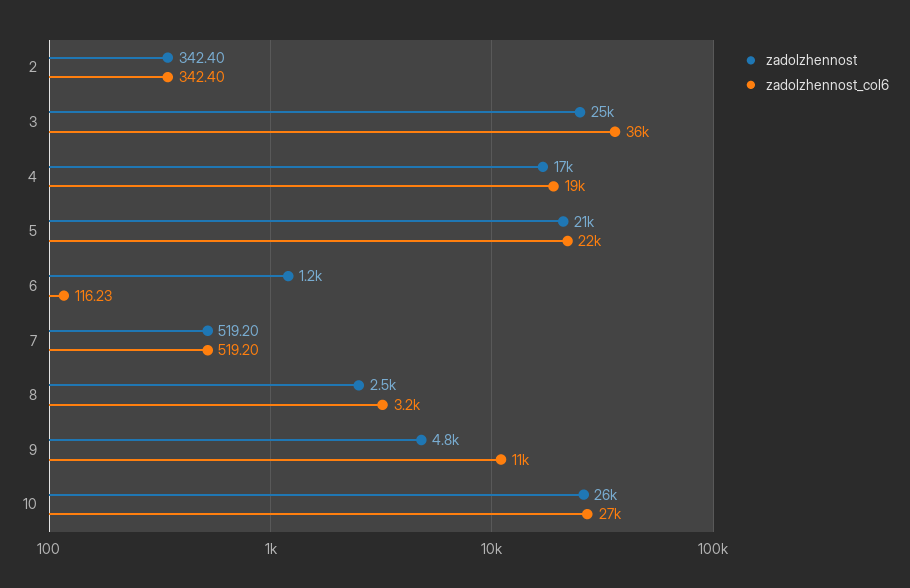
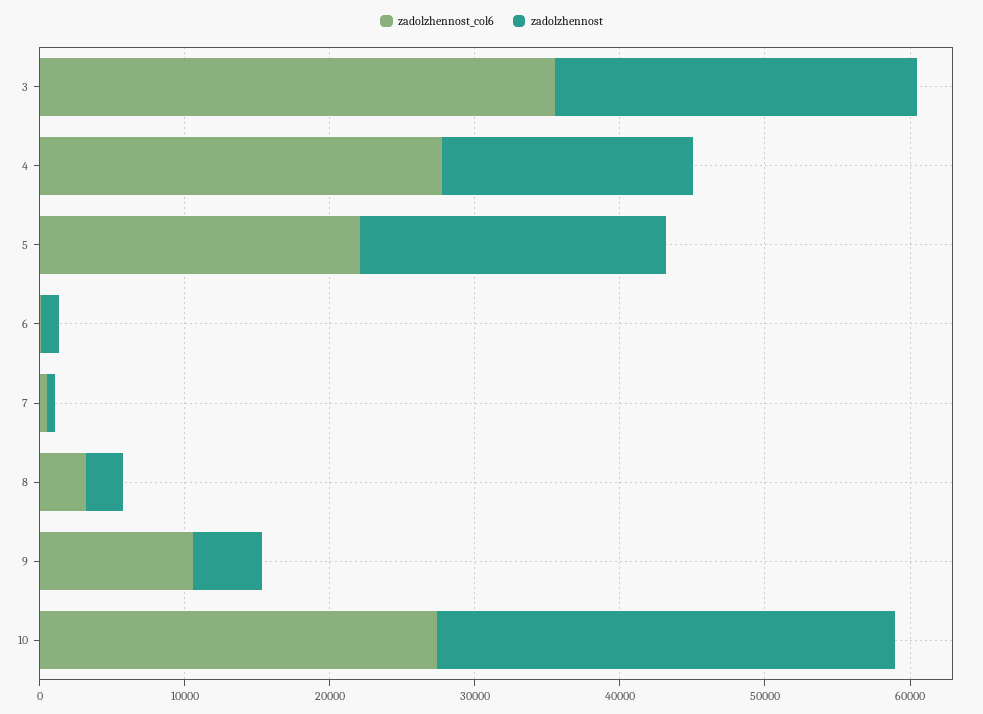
zadolzhennost, 2: 342.4 -> none
zadolzhennost_col6, 2: 342.4 -> none
zadolzhennost_col6, 4: 19000 -> 28000
zadolzhennost, 10: 26000 -> 32000

